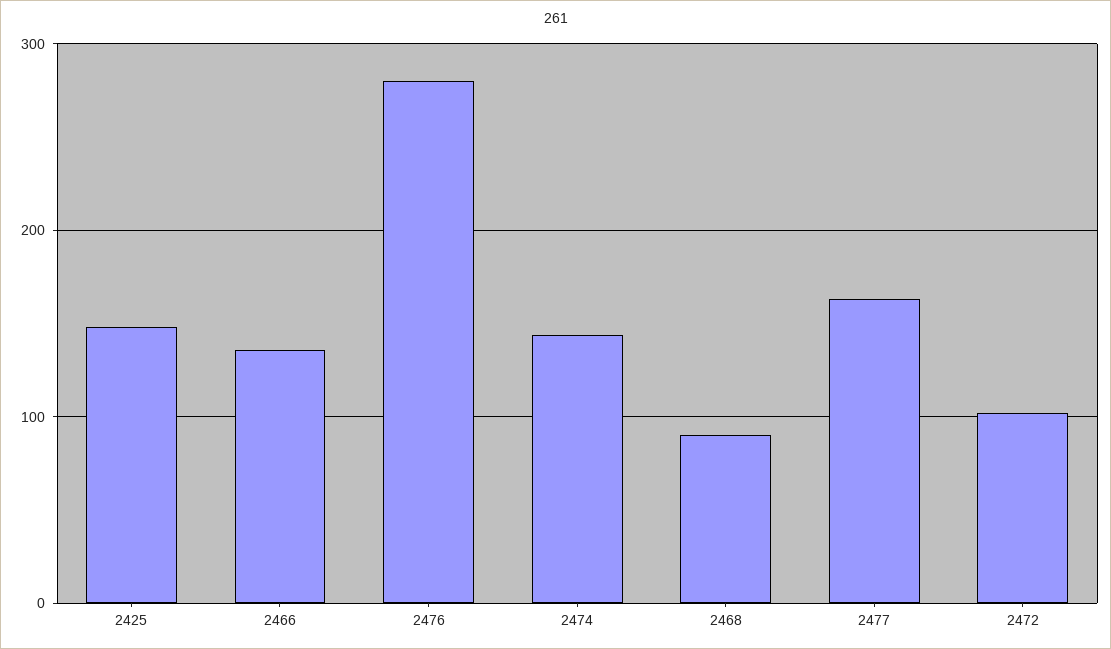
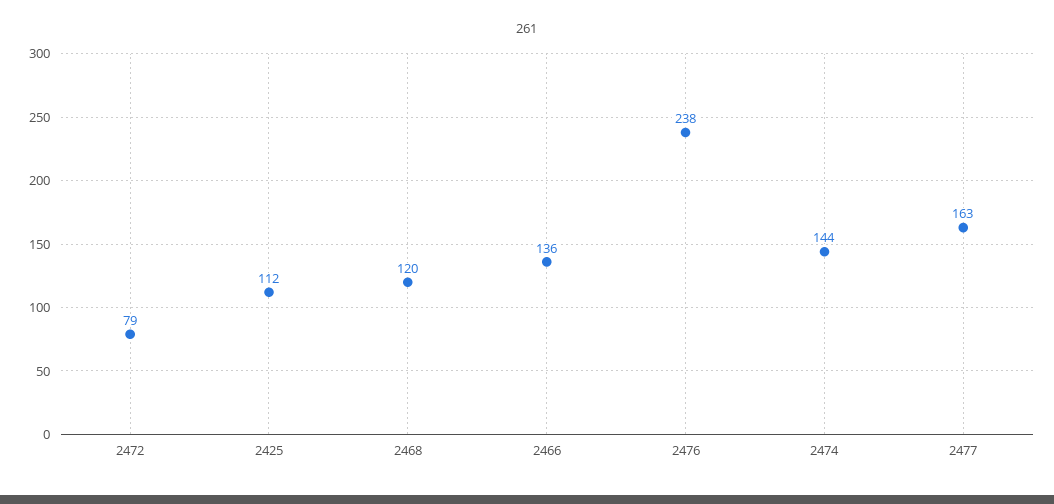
2425: 150 -> 112
2476: 280 -> 238
2468: 90 -> 120
2472: 100 -> 79

